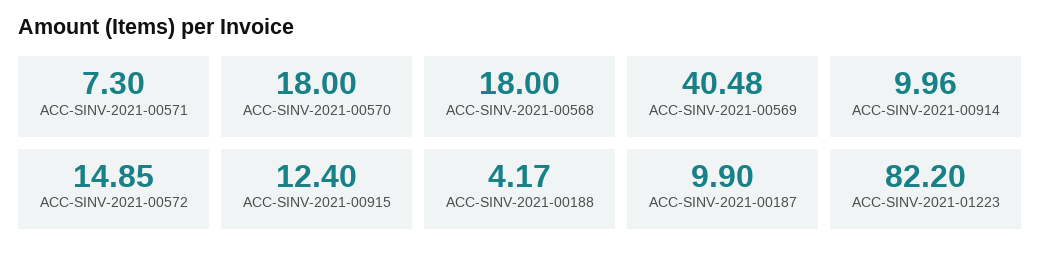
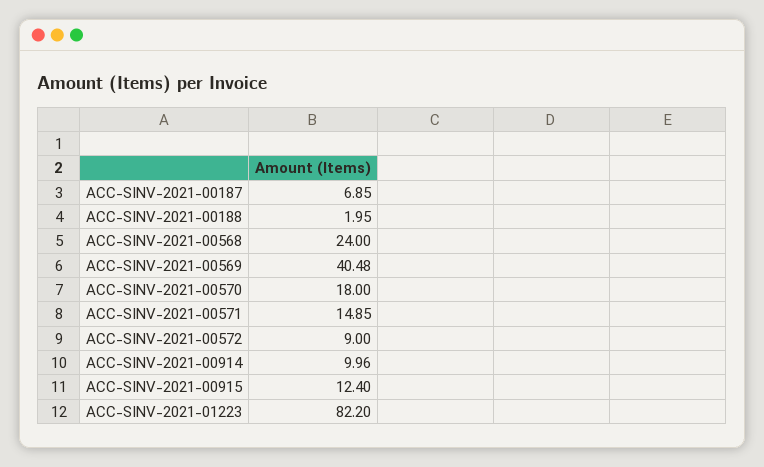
ACC-SINV-2021-00571: 7.3 -> 14.85
ACC-SINV-2021-00568: 18 -> 24
ACC-SINV-2021-00572: 14.85 -> 9
ACC-SINV-2021-00188: 4.17 -> 1.95
ACC-SINV-2021-00187: 9.9 -> 6.85

